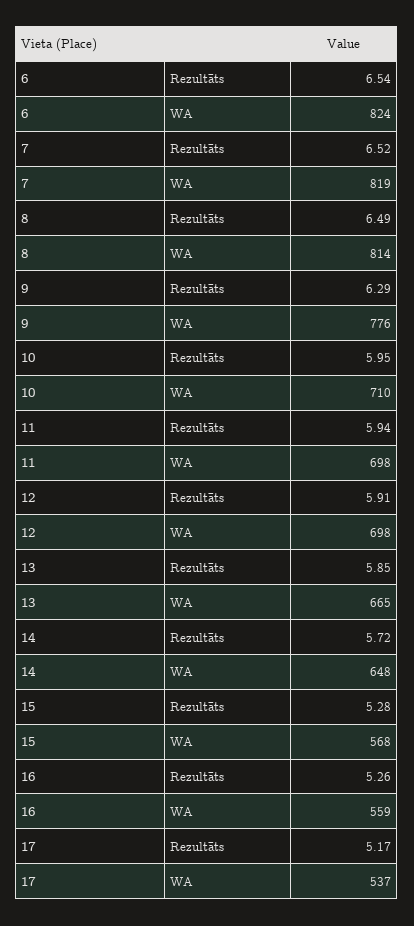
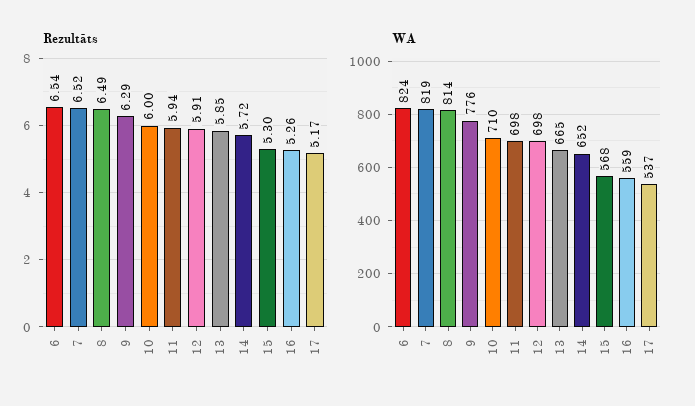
Rezultāts, 10: 5.95 -> 6
WA, 14: 648 -> 652
Rezultāts, 15: 5.28 -> 5.3

